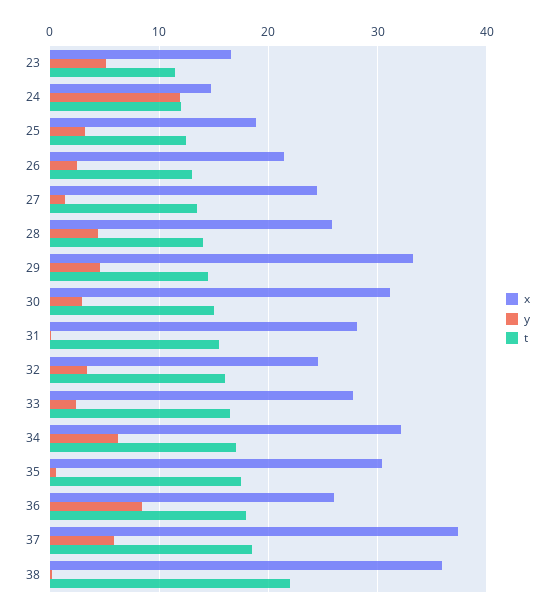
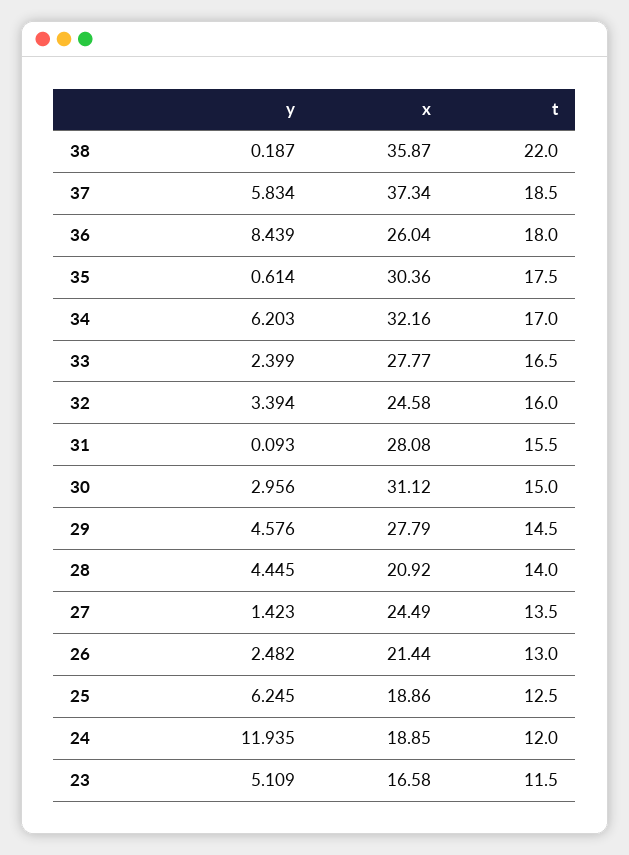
x, 24: 15 -> 18.85
y, 25: 3 -> 6.245
x, 28: 26 -> 20.92
x, 29: 33 -> 27.79

